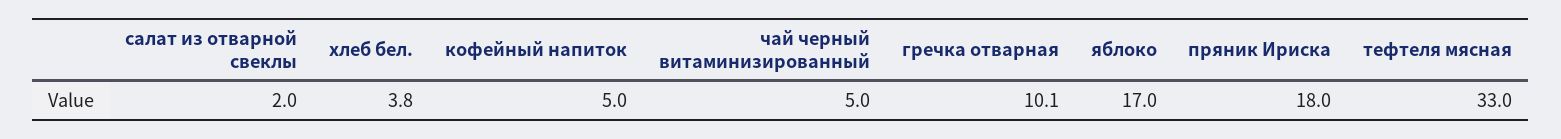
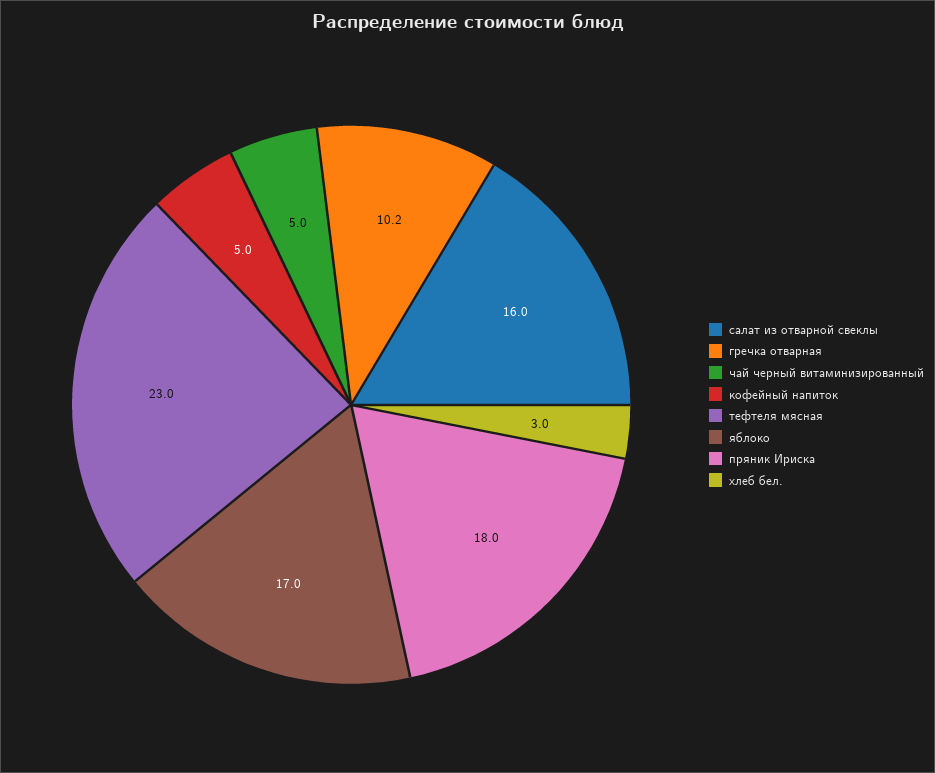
салат из отварной свеклы: 2 -> 16
хлеб бел.: 3.8 -> 3
гречка отварная: 10.1 -> 10.2
тефтеля мясная: 33 -> 23

